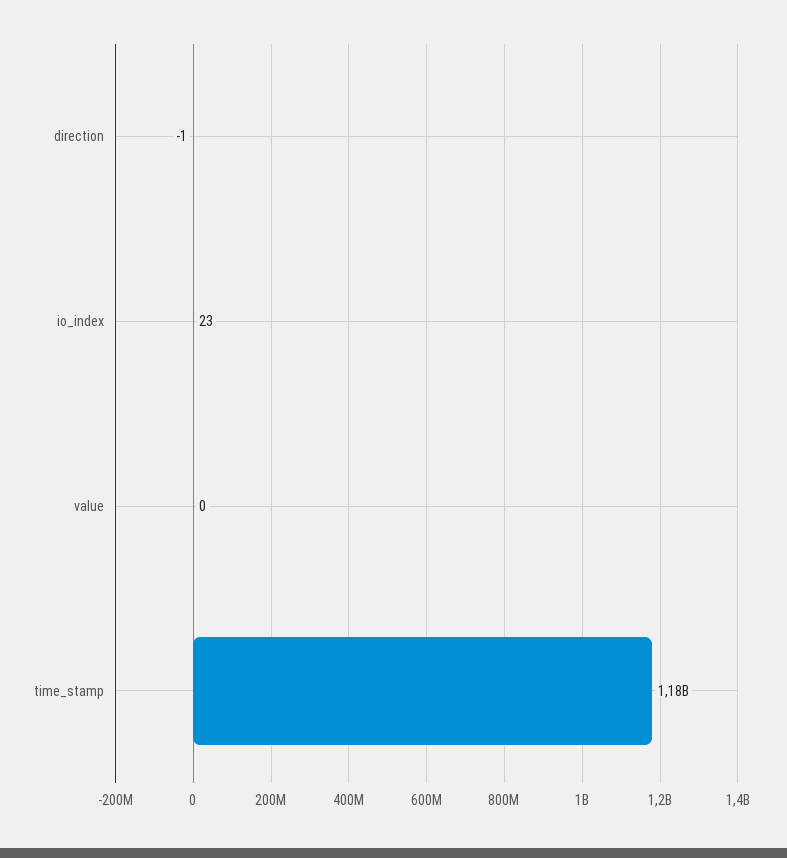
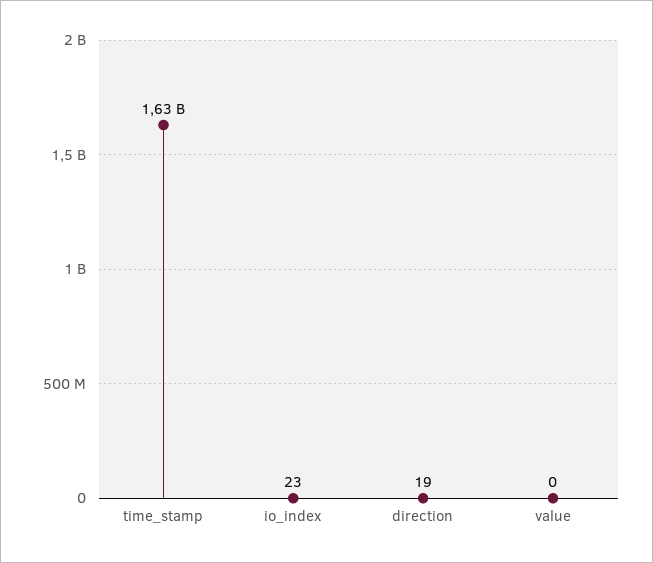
direction: -1 -> 19
time_stamp: 1180000000 -> 1630000000

